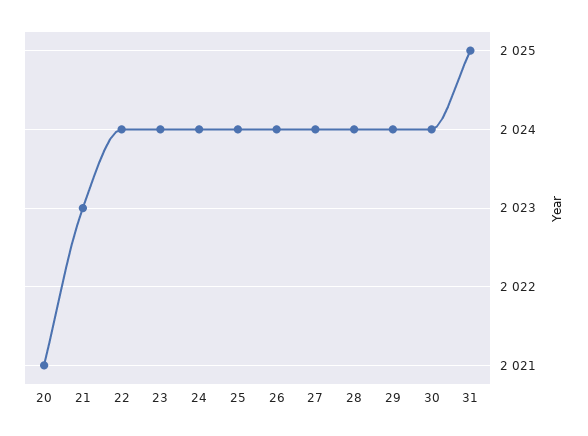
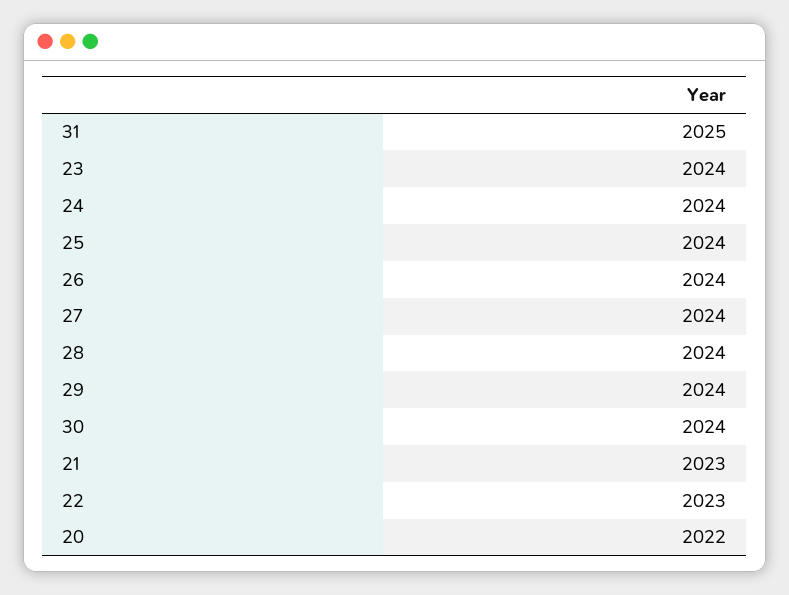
20: 2021 -> 2022
22: 2024 -> 2023

